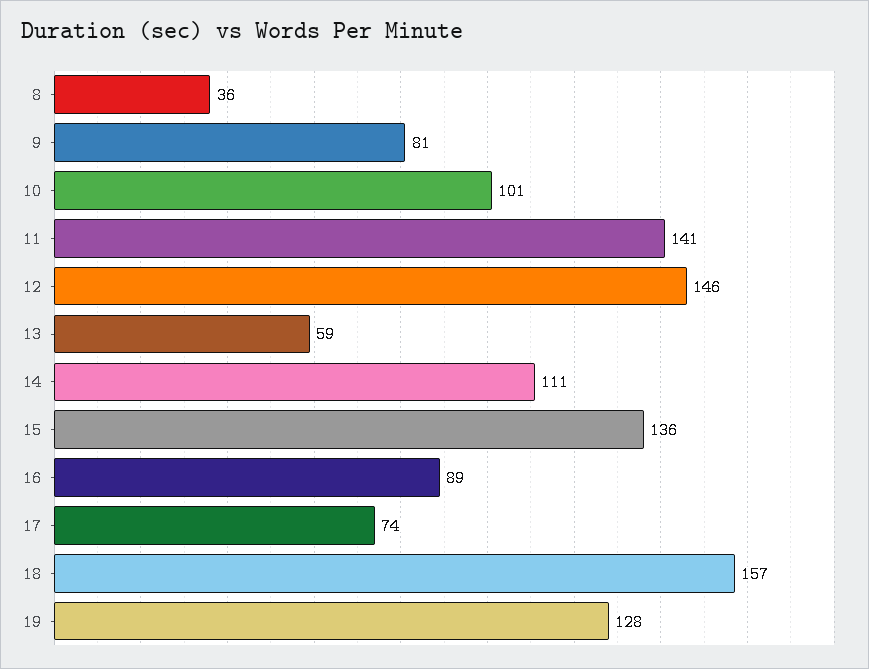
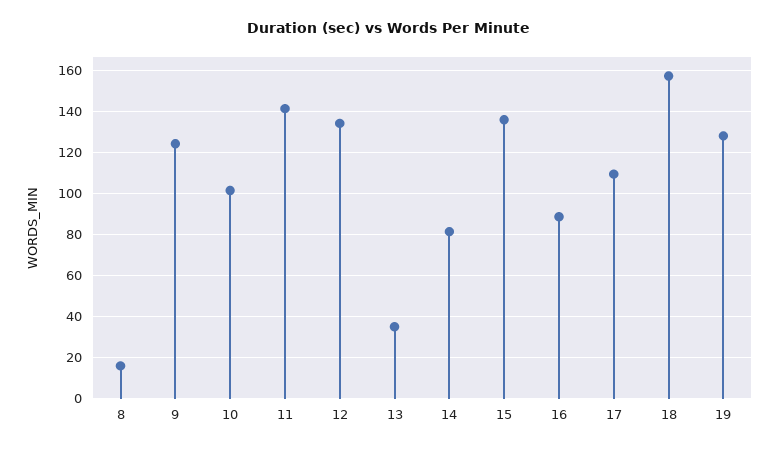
8: 36 -> 15
9: 81 -> 125
12: 146 -> 135
13: 59 -> 35
14: 111 -> 80
17: 74 -> 110

